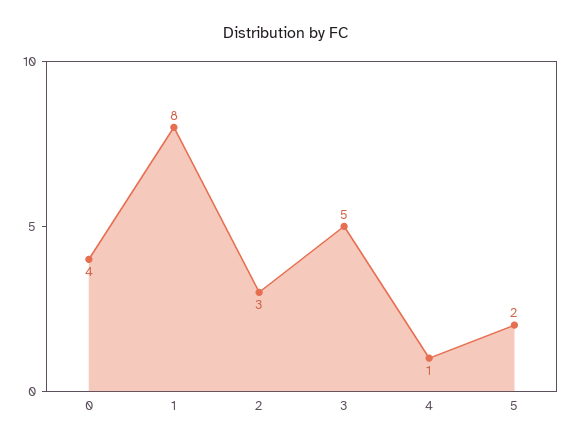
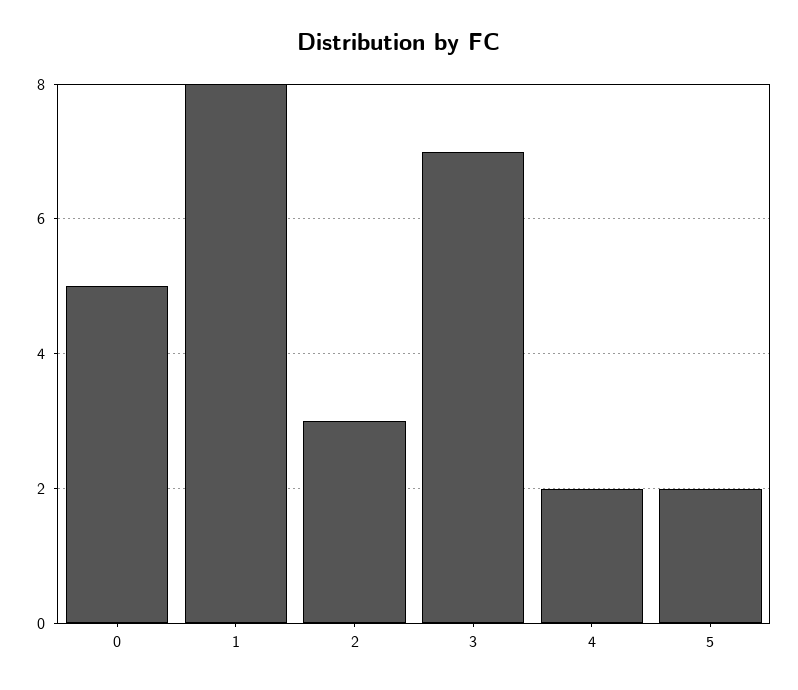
0: 4 -> 5
3: 5 -> 7
4: 1 -> 2

